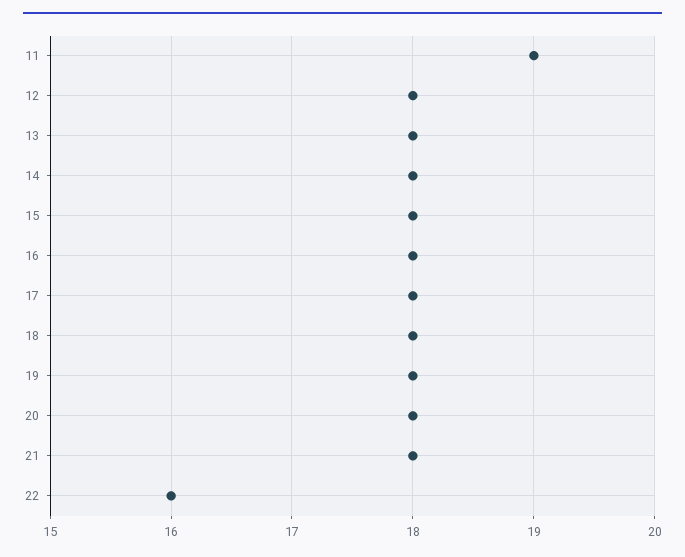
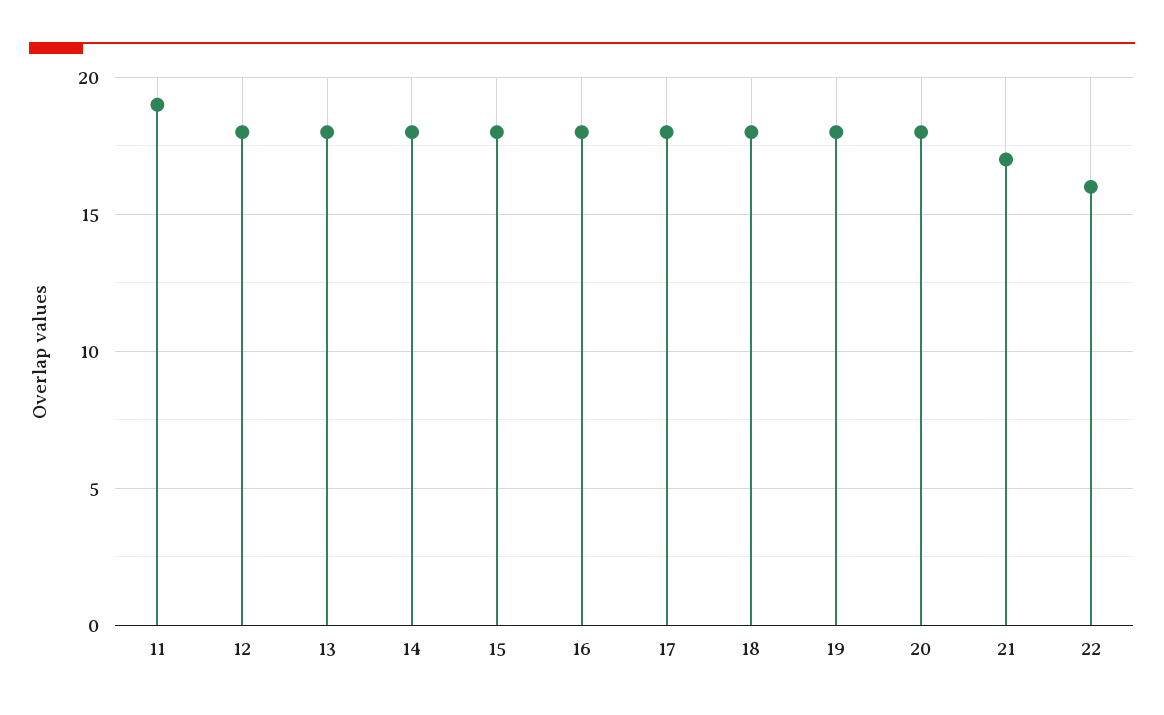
21: 18 -> 17

